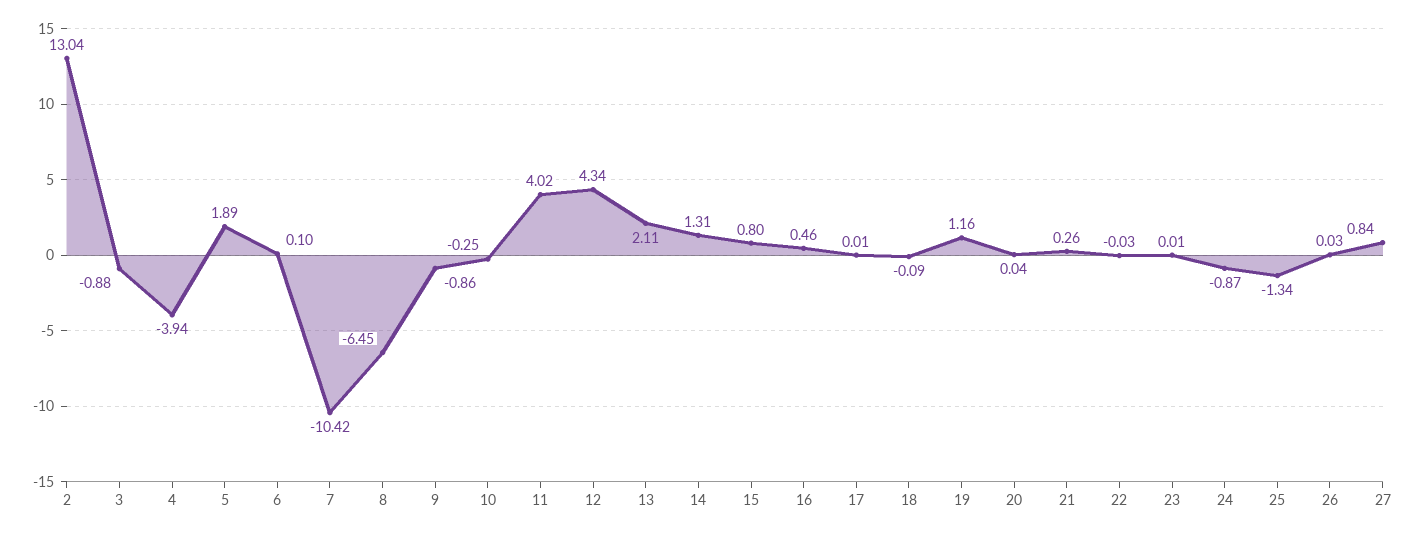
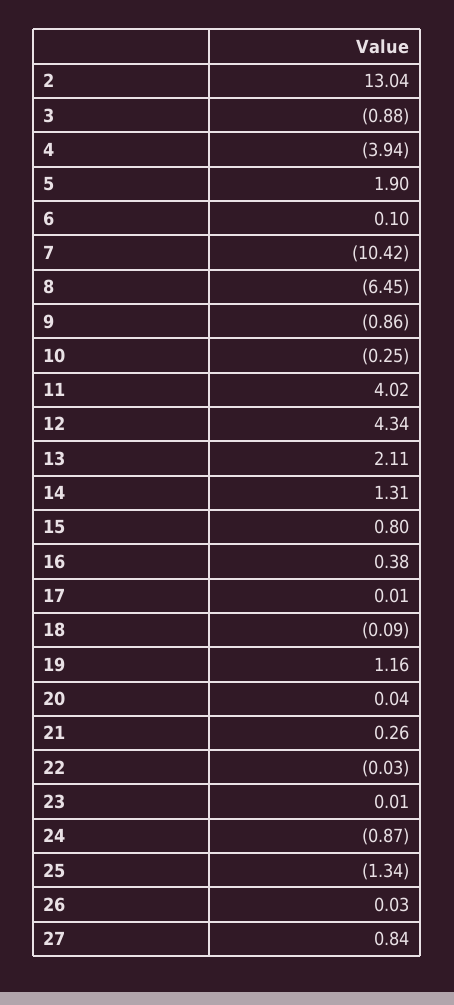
5: 1.89 -> 1.9
16: 0.46 -> 0.38

